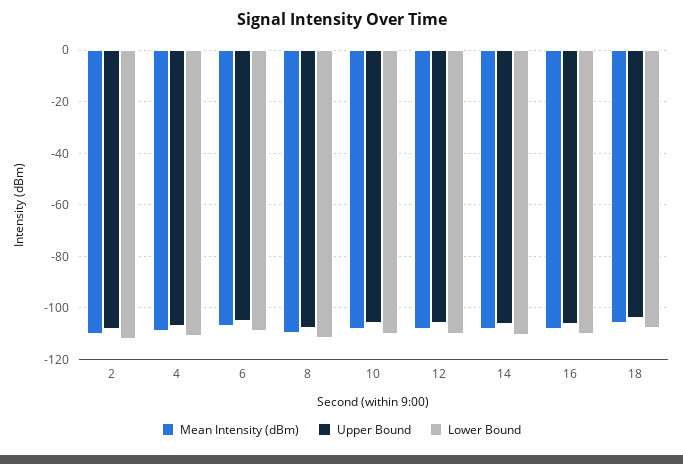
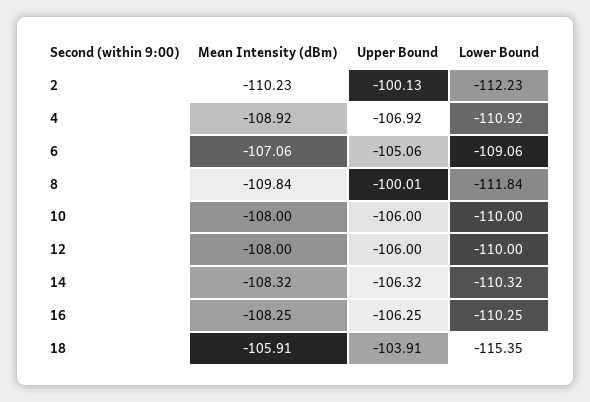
Upper Bound, 2: -107.5 -> -100.13
Upper Bound, 8: -107.5 -> -100.01
Lower Bound, 18: -107.5 -> -115.35

